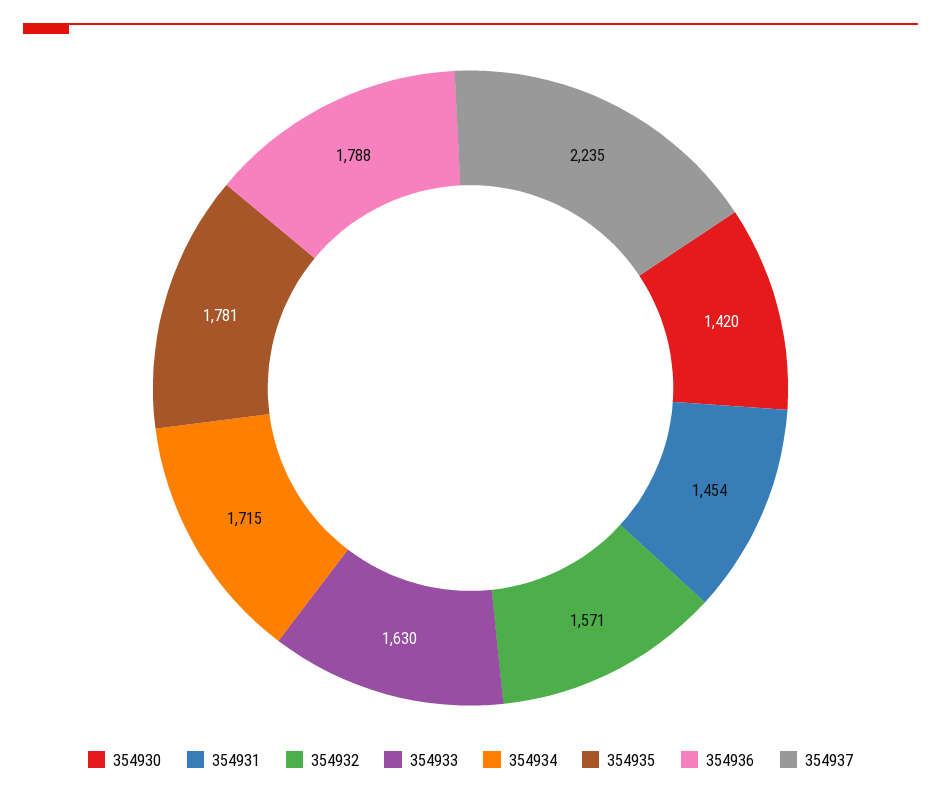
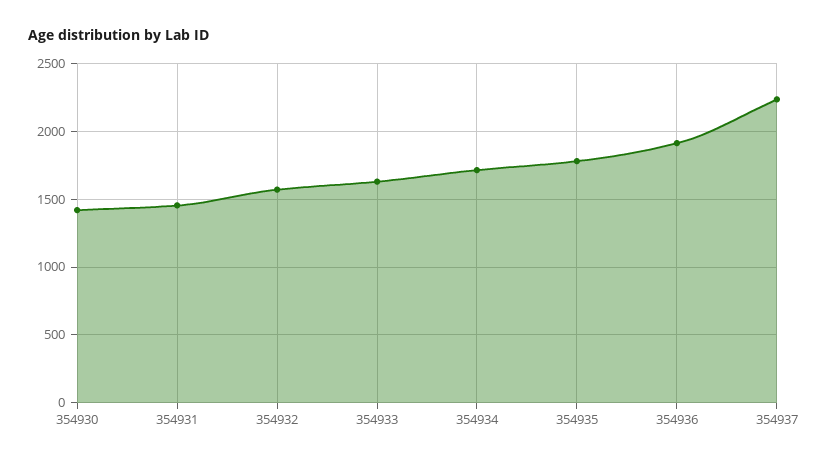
354936: 1788 -> 1900

